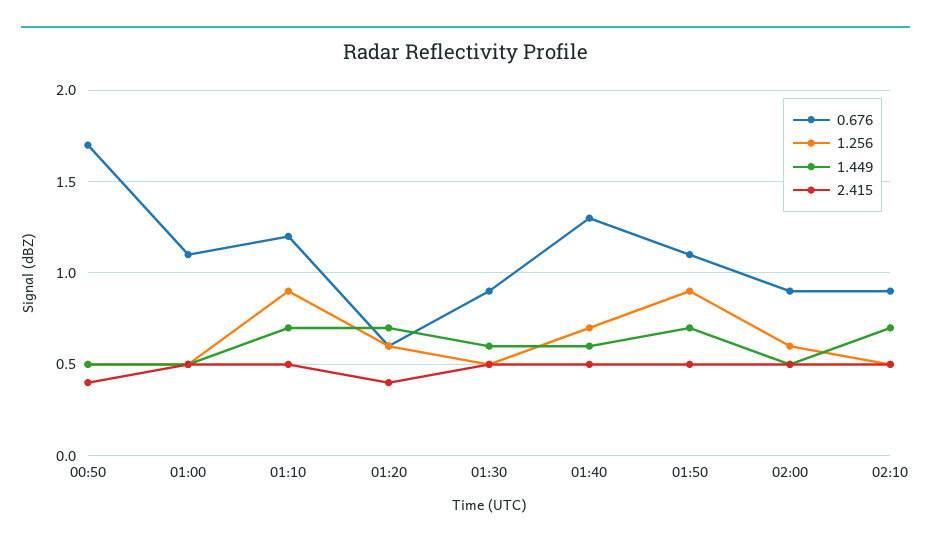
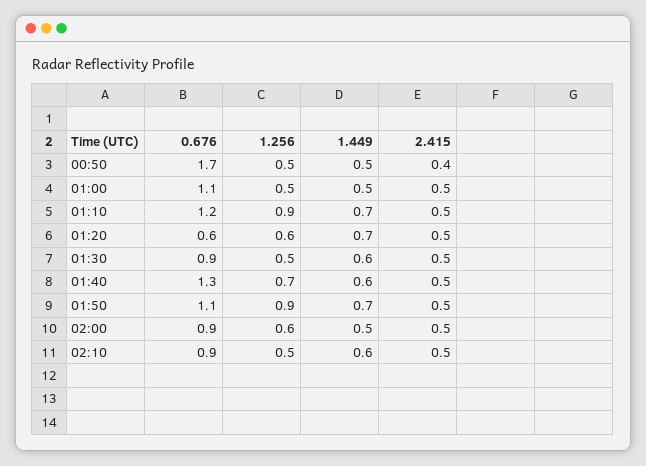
2.415, 01:20: 0.4 -> 0.5
1.449, 02:10: 0.7 -> 0.6

